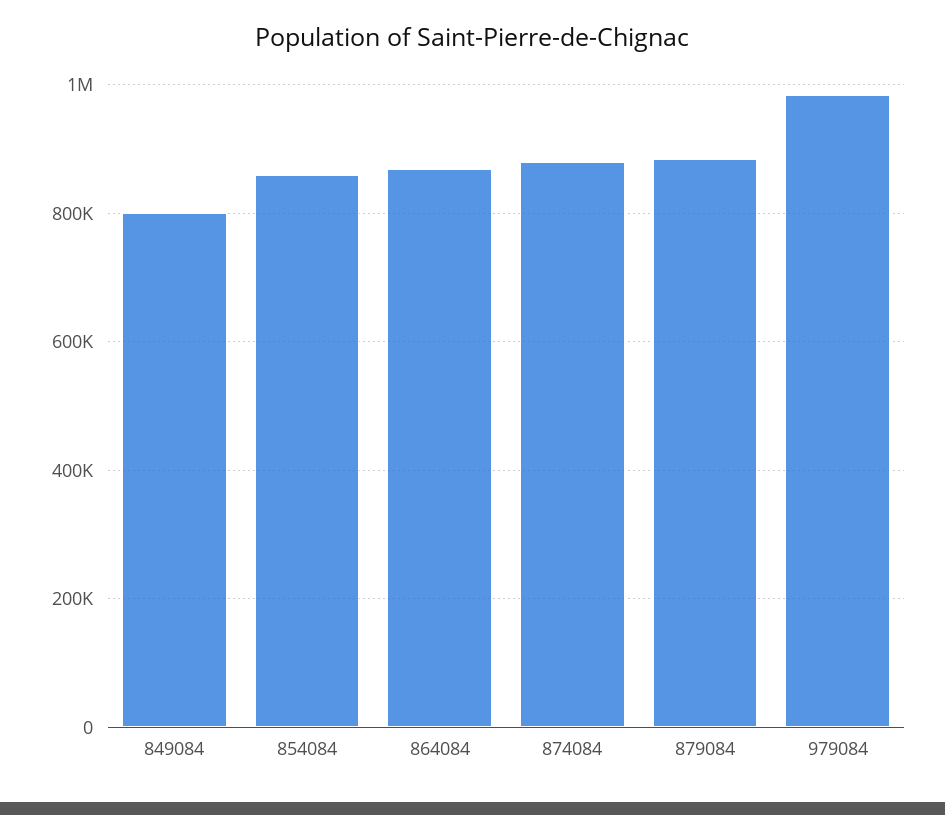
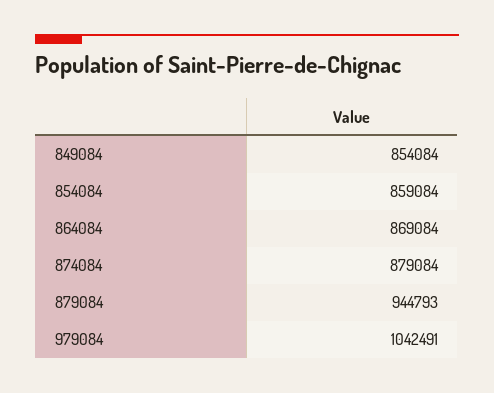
849084: 800000 -> 854084
879084: 880000 -> 944793
979084: 980000 -> 1042491

